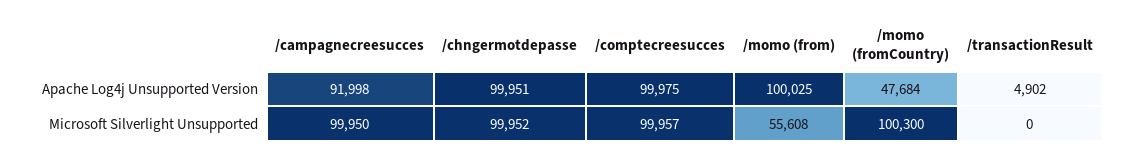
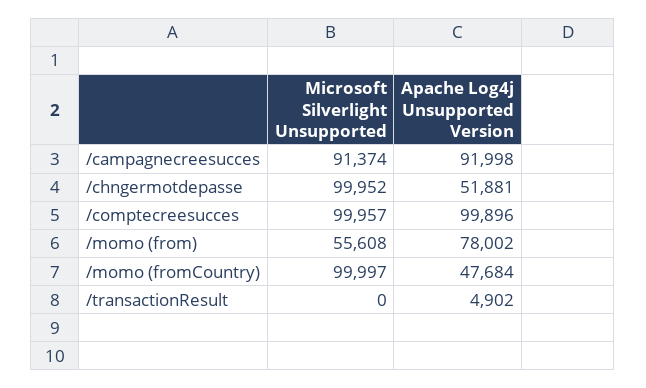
/chngermotdepasse, Apache Log4j Unsupported Version: 99951 -> 51881
/comptecreesucces, Apache Log4j Unsupported Version: 99975 -> 99896
/momo (from), Apache Log4j Unsupported Version: 100025 -> 78002
/campagnecreesucces, Microsoft Silverlight Unsupported: 99950 -> 91374
/momo (fromCountry), Microsoft Silverlight Unsupported: 100300 -> 99997

